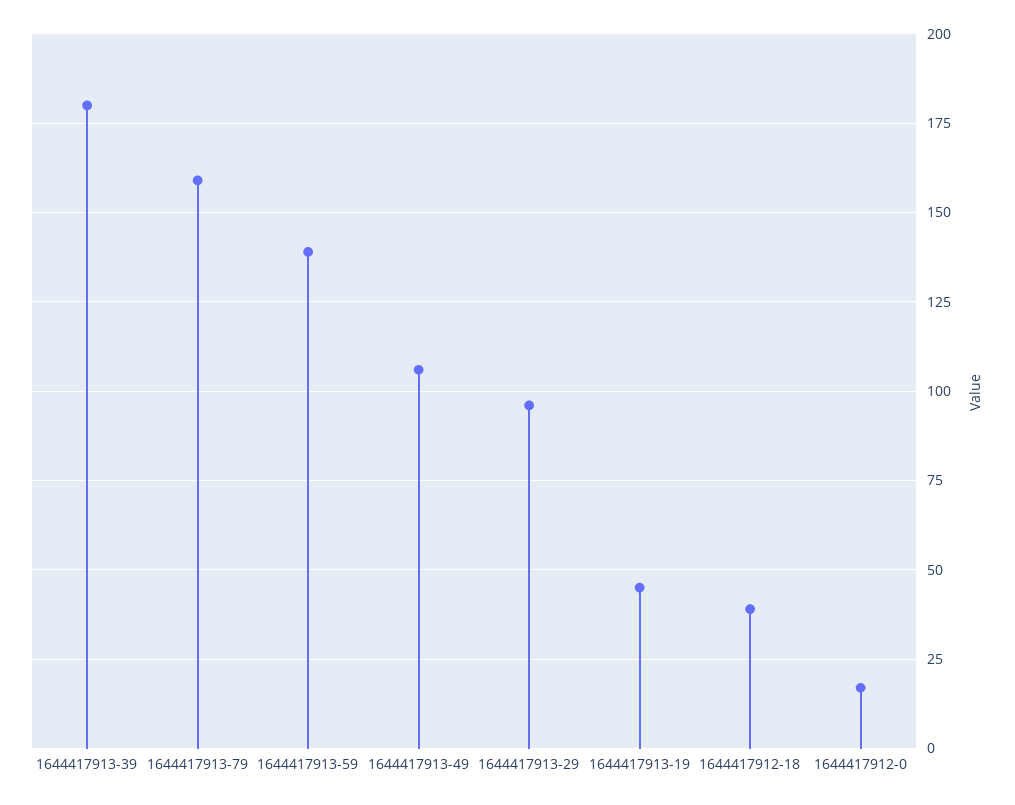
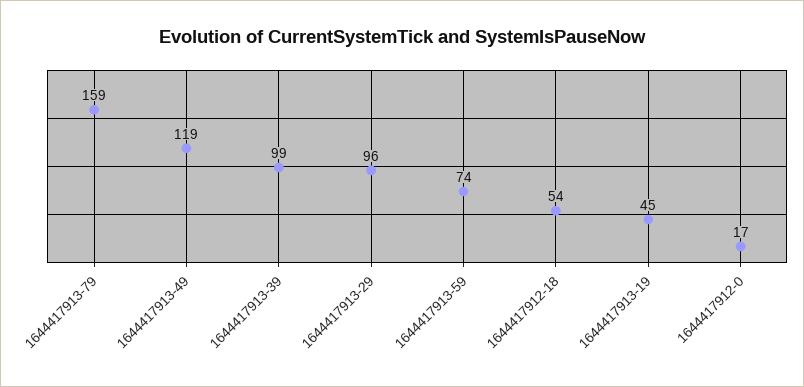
1644417913-39: 180 -> 99
1644417913-59: 140 -> 74
1644417913-49: 105 -> 119
1644417912-18: 40 -> 54

